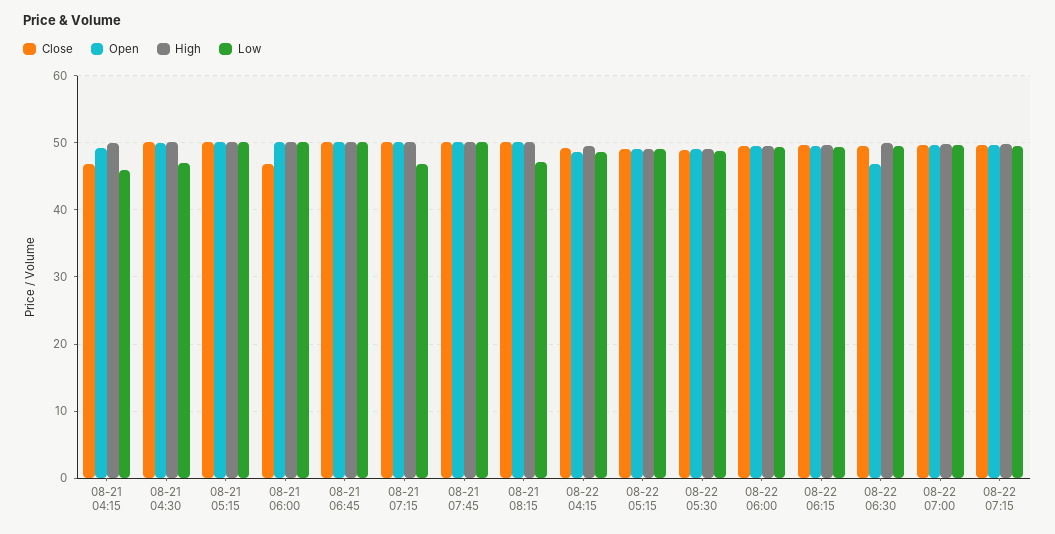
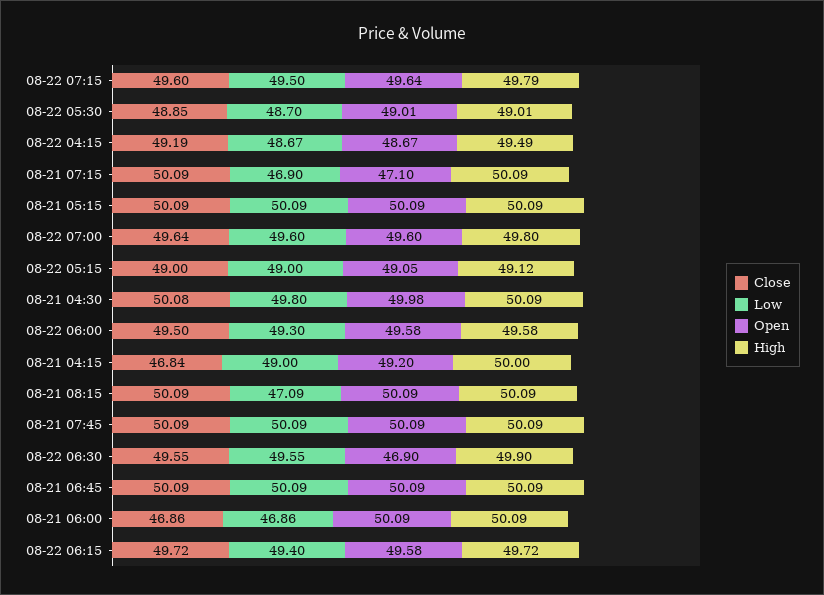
Low, 08-21 04:15: 46 -> 49
Low, 08-21 04:30: 47 -> 49.8
Low, 08-21 06:00: 50 -> 46.86
Open, 08-21 07:15: 50 -> 47.1

